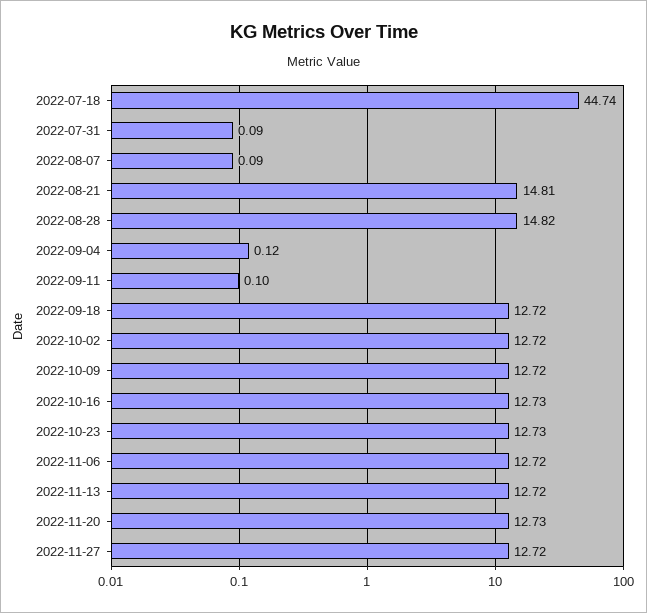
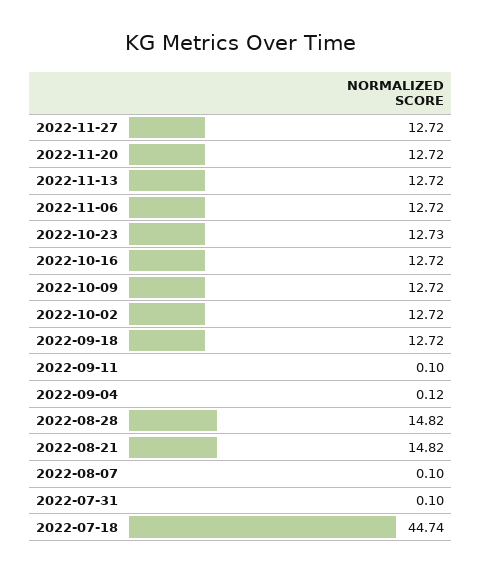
2022-07-31: 0.09 -> 0.1
2022-08-07: 0.09 -> 0.1
2022-08-21: 14.81 -> 14.82
2022-10-16: 12.73 -> 12.72
2022-11-20: 12.73 -> 12.72

